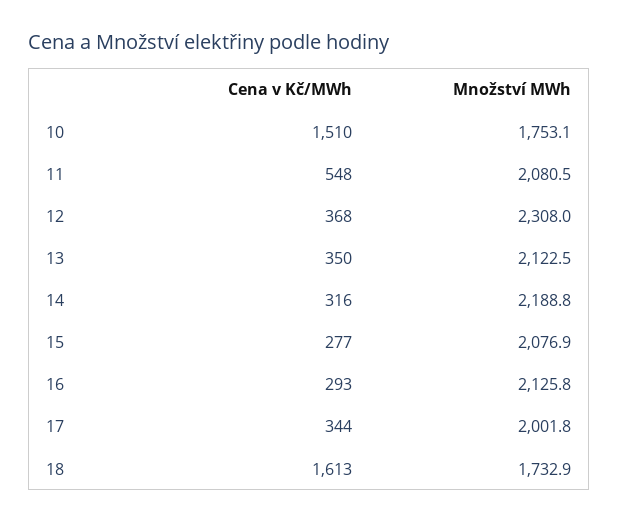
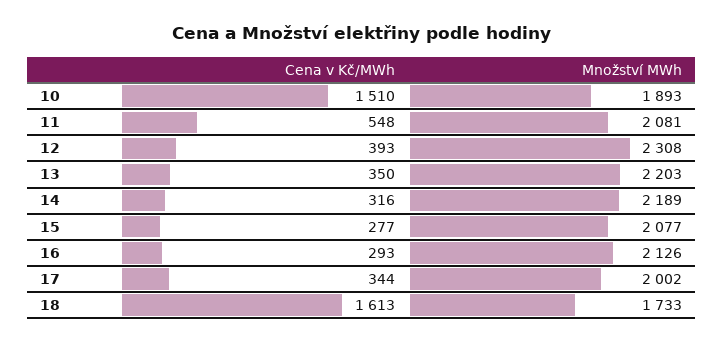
Množství MWh, 10: 1753.1 -> 1893
Cena v Kč/MWh, 12: 368 -> 393
Množství MWh, 13: 2122.5 -> 2203

